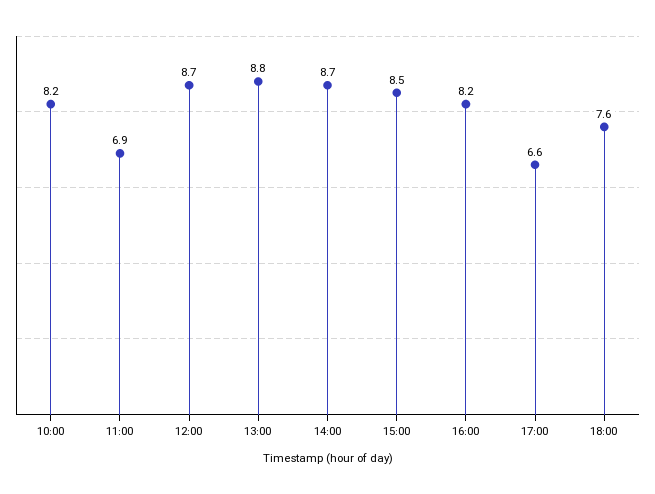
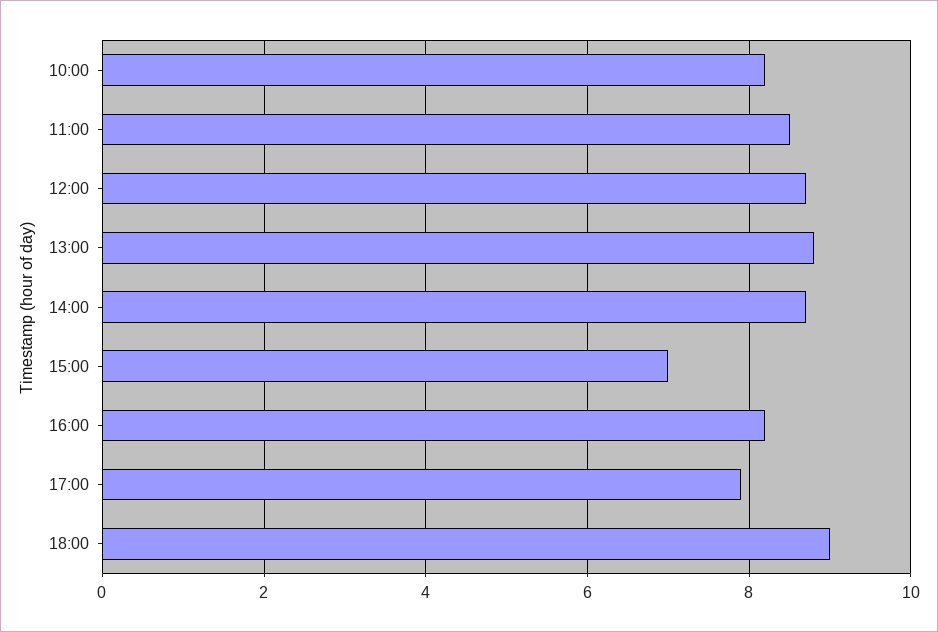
11:00: 6.9 -> 8.5
15:00: 8.5 -> 7
17:00: 6.6 -> 8
18:00: 7.6 -> 9

